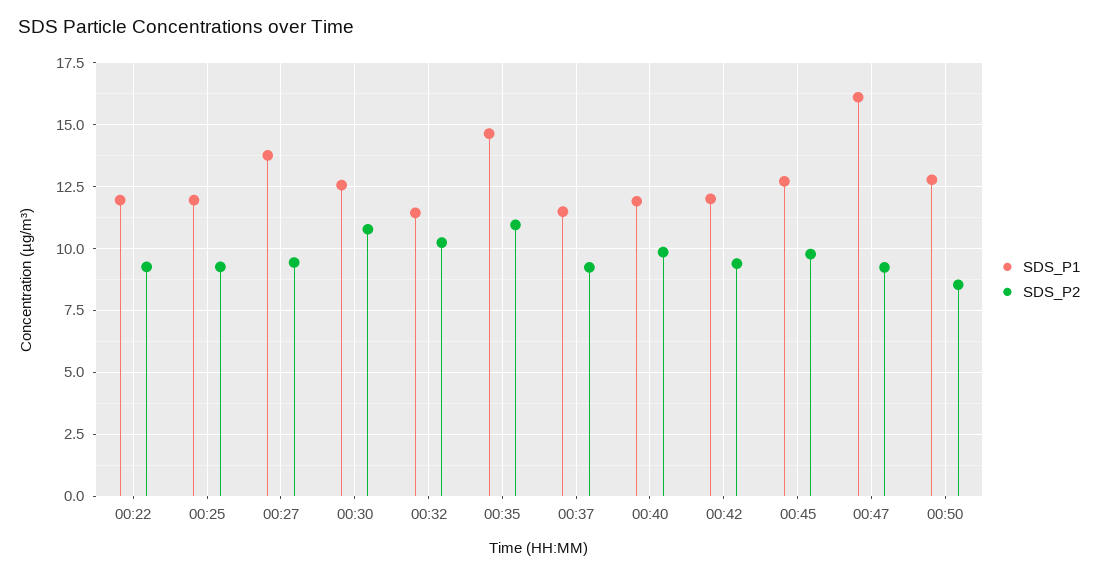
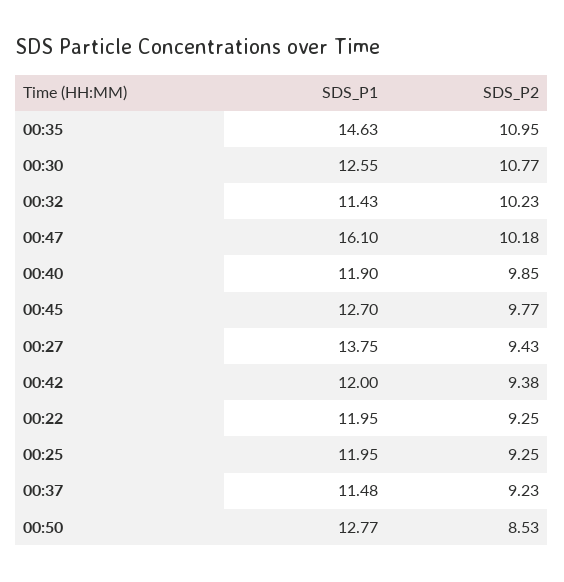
SDS_P2, 00:47: 9.25 -> 10.18

